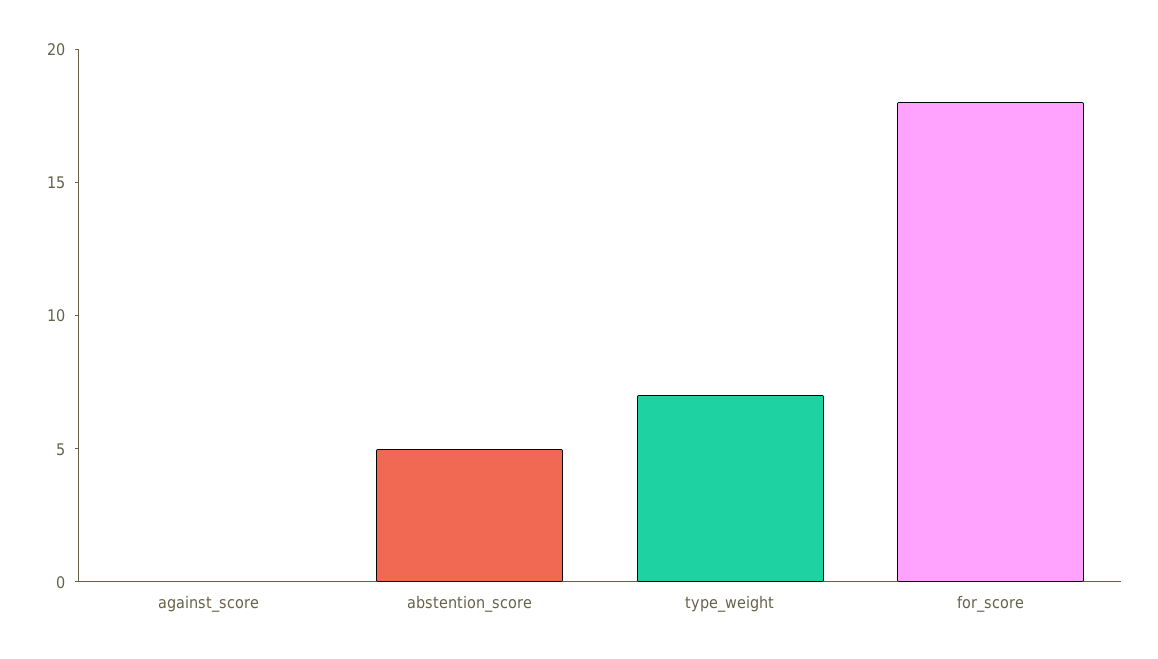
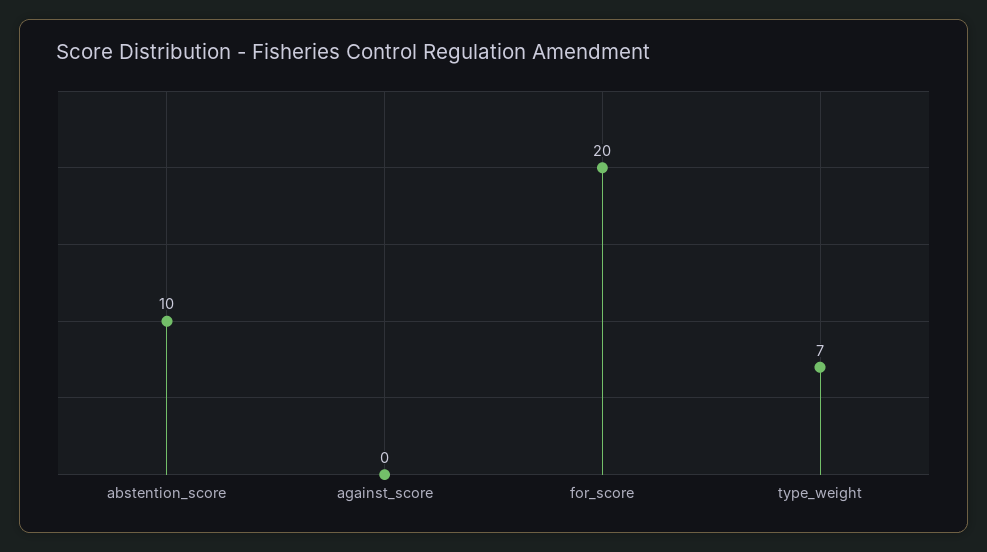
abstention_score: 5 -> 10
for_score: 18 -> 20

